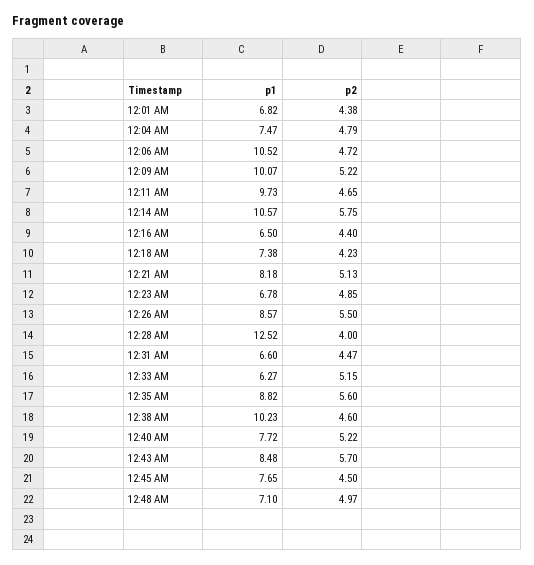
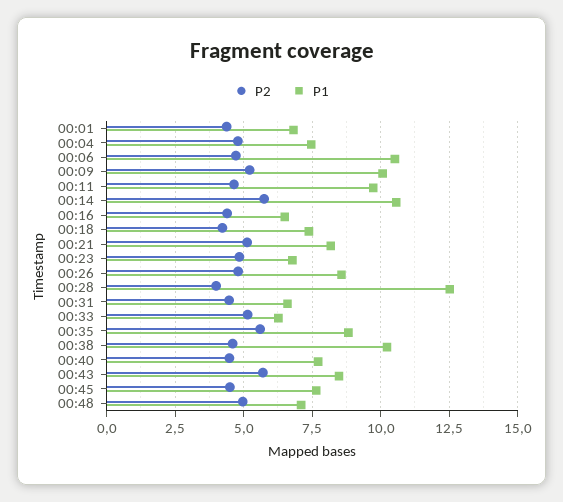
p2, 12:26 AM: 5.5 -> 4.75
p2, 12:40 AM: 5.22 -> 4.5

